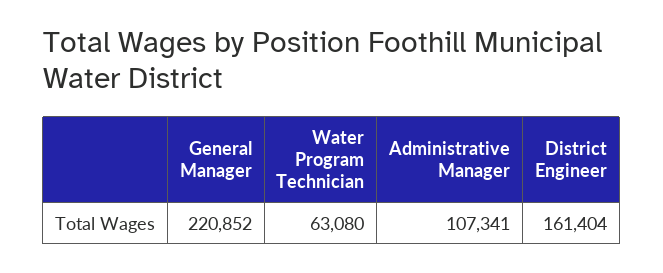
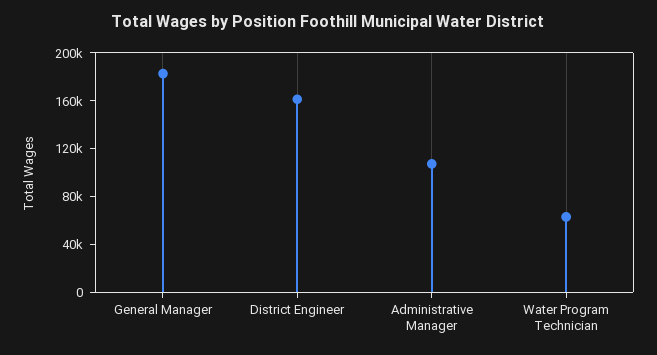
General Manager: 220852 -> 180000

